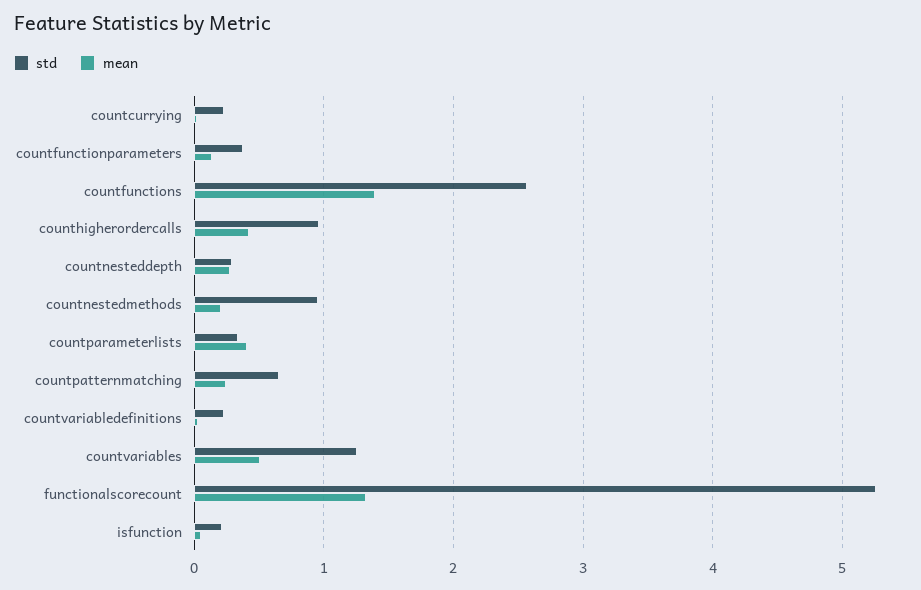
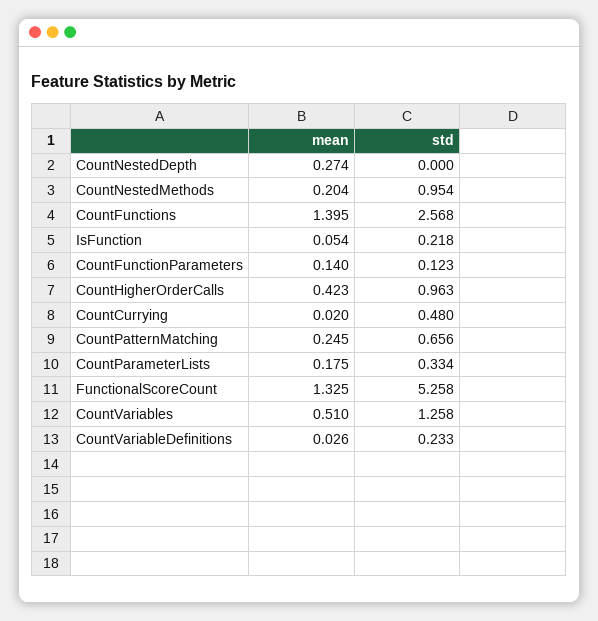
std, countcurrying: 0.2 -> 0.48
std, countfunctionparameters: 0.4 -> 0.123
std, countnesteddepth: 0.3 -> 0
mean, countparameterlists: 0.4 -> 0.175

